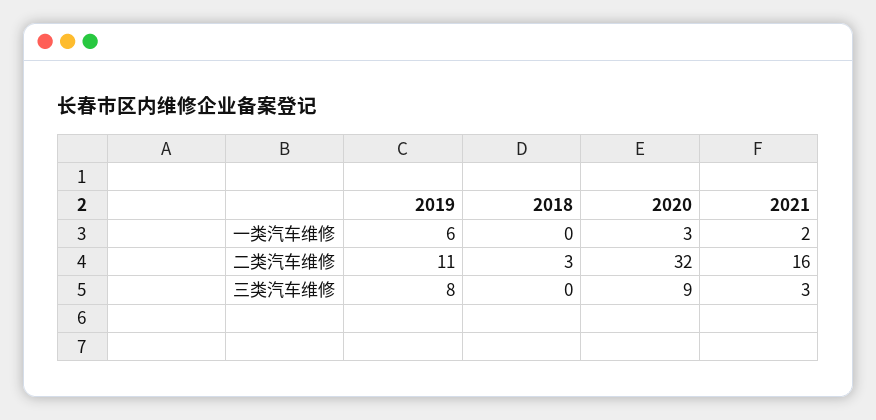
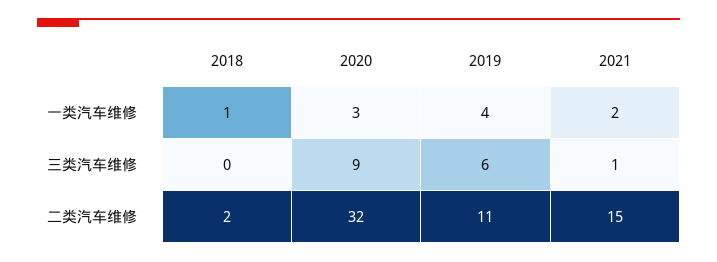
2019, 一类汽车维修: 6 -> 4
2018, 一类汽车维修: 0 -> 1
2018, 二类汽车维修: 3 -> 2
2021, 二类汽车维修: 16 -> 15
2019, 三类汽车维修: 8 -> 6
2021, 三类汽车维修: 3 -> 1

